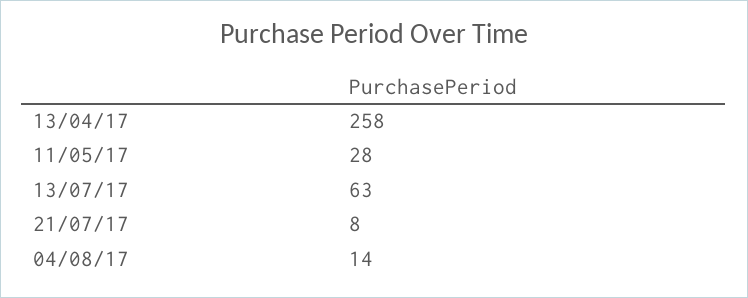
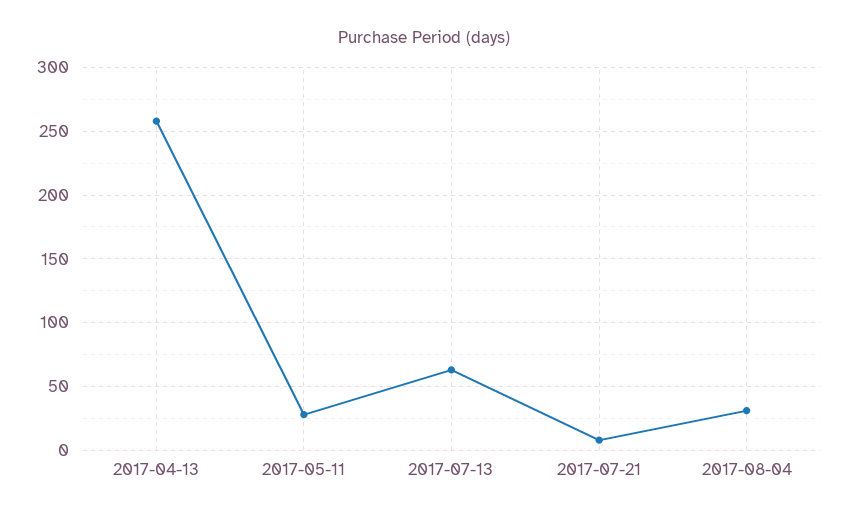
04/08/17: 14 -> 30

